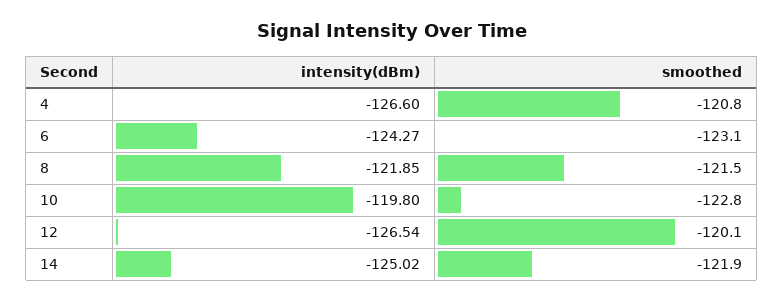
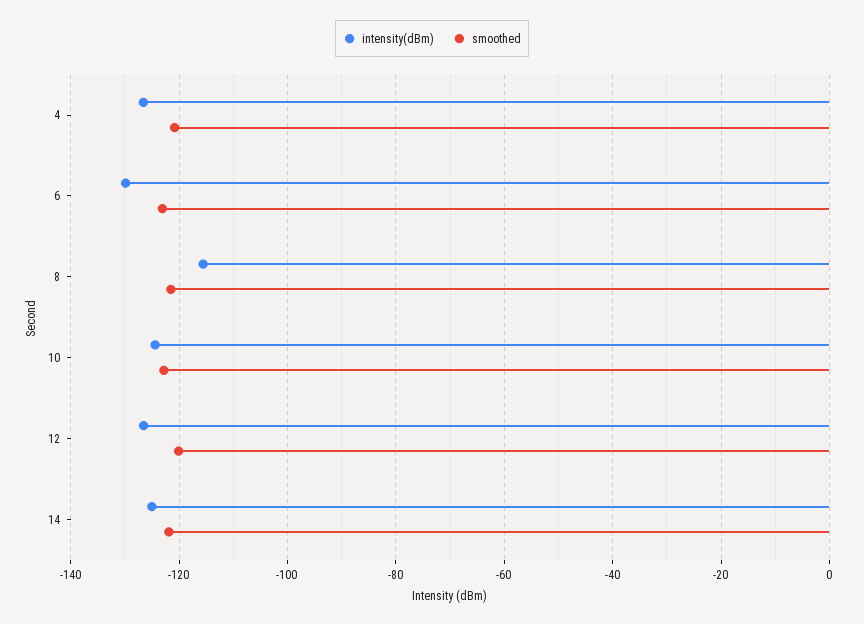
intensity(dBm), 6: -124.27 -> -130
intensity(dBm), 8: -121.85 -> -116
intensity(dBm), 10: -119.8 -> -124

